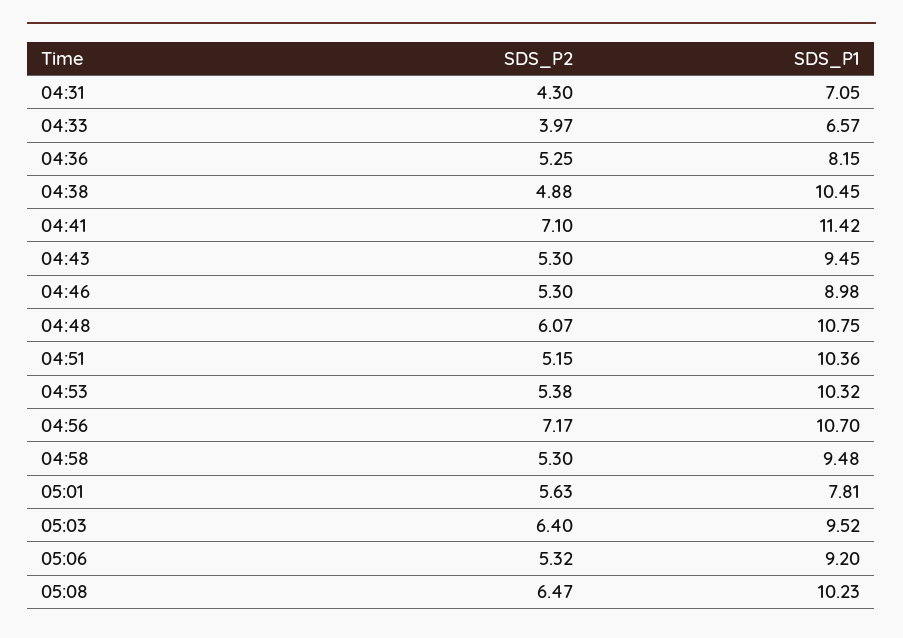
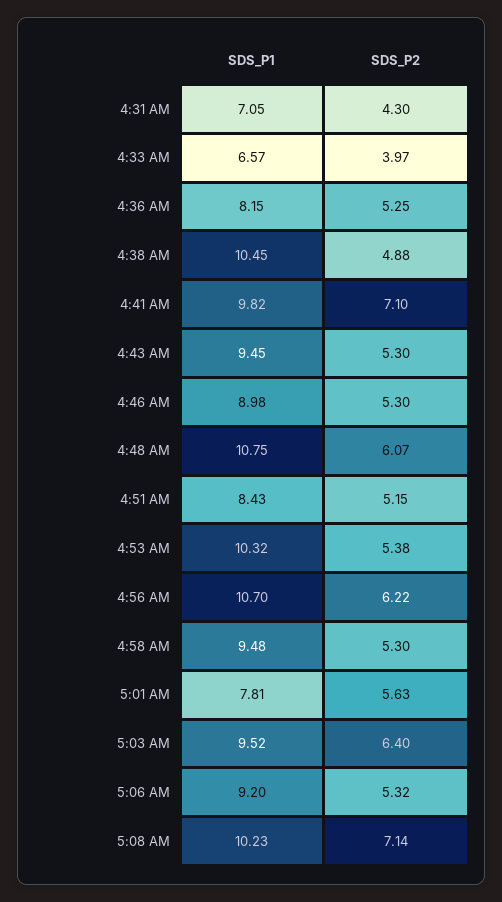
SDS_P1, 04:41: 11.42 -> 9.82
SDS_P1, 04:51: 10.36 -> 8.43
SDS_P2, 04:56: 7.17 -> 6.22
SDS_P2, 05:08: 6.47 -> 7.14

